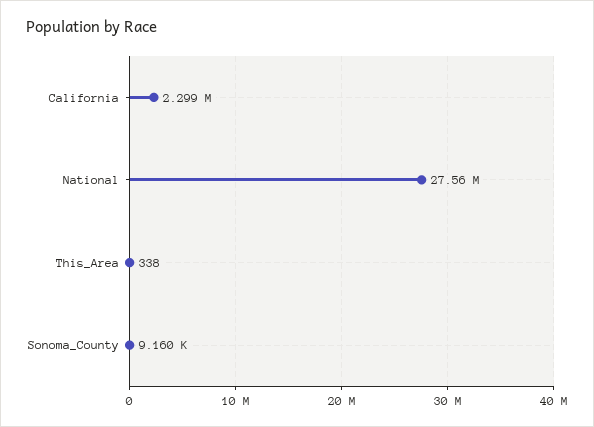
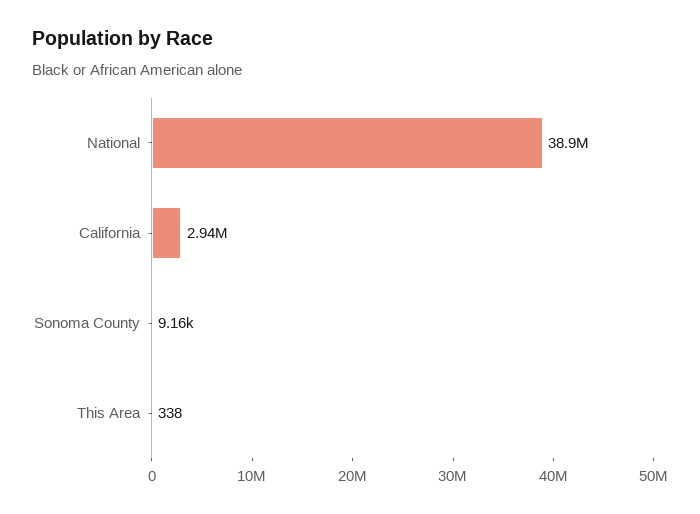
California: 2299000 -> 2940000
National: 27560000 -> 38900000

